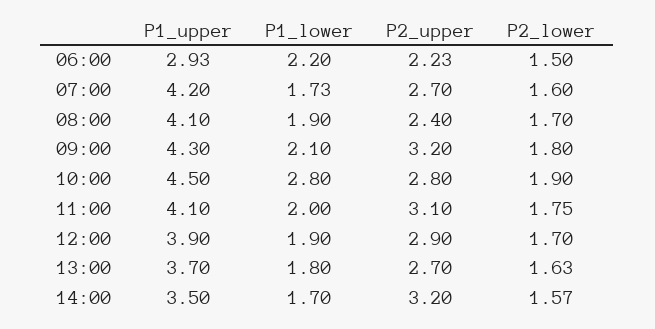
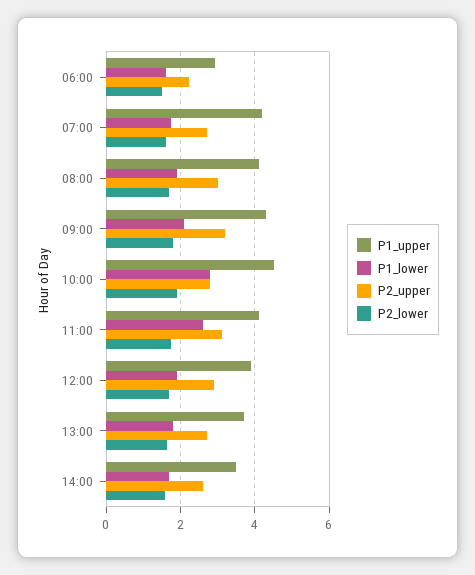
P1_lower, 06:00: 2.2 -> 1.6
P2_upper, 08:00: 2.4 -> 3
P1_lower, 11:00: 2 -> 2.6
P2_upper, 14:00: 3.2 -> 2.6

